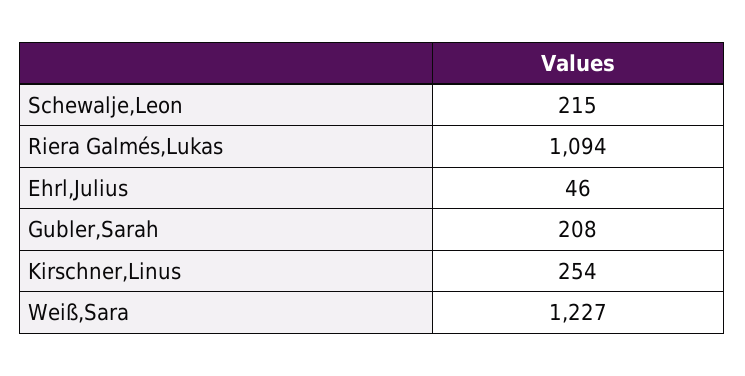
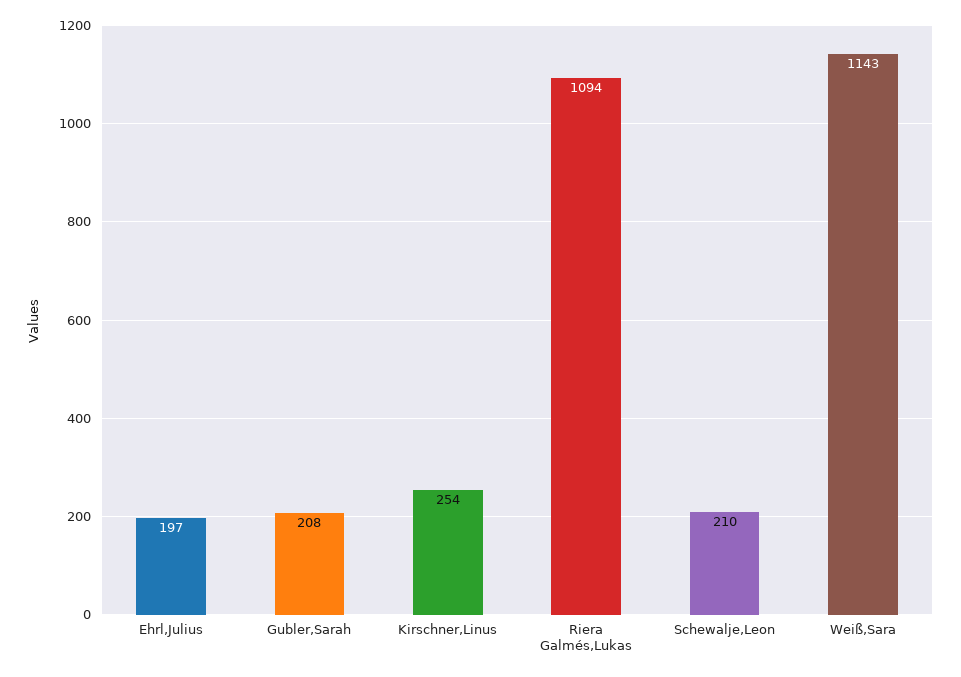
Schewalje,Leon: 215 -> 210
Ehrl,Julius: 46 -> 197
Weiß,Sara: 1227 -> 1143

